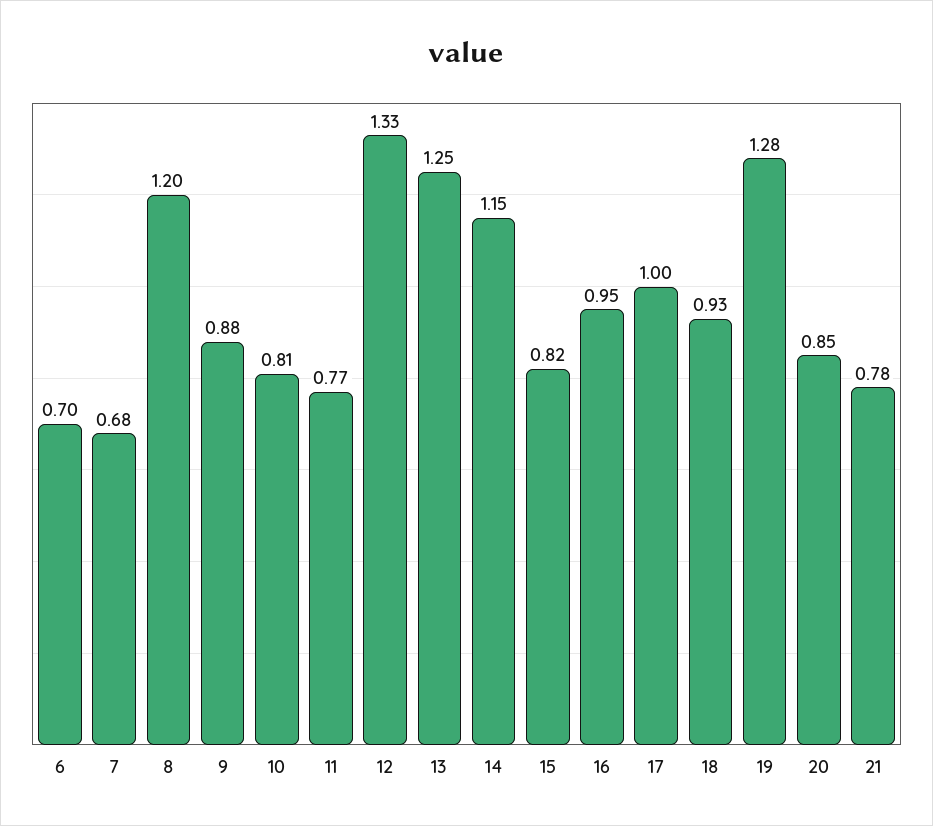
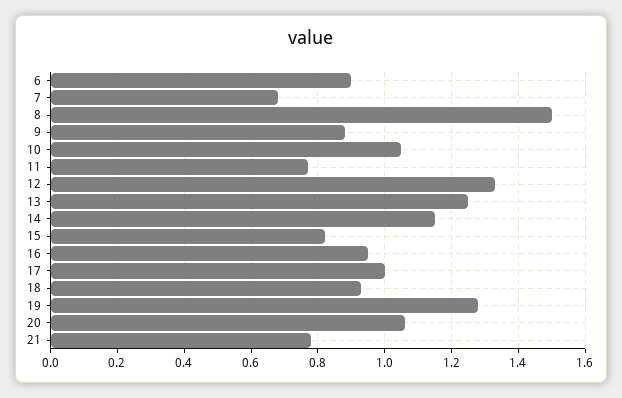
6: 0.7 -> 0.9
8: 1.2 -> 1.5
10: 0.81 -> 1.05
20: 0.85 -> 1.05

